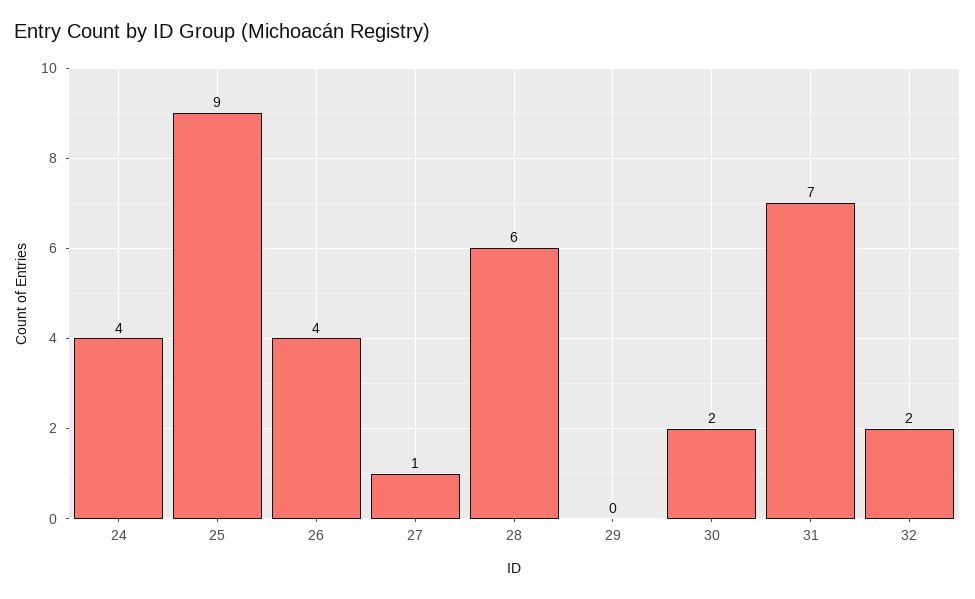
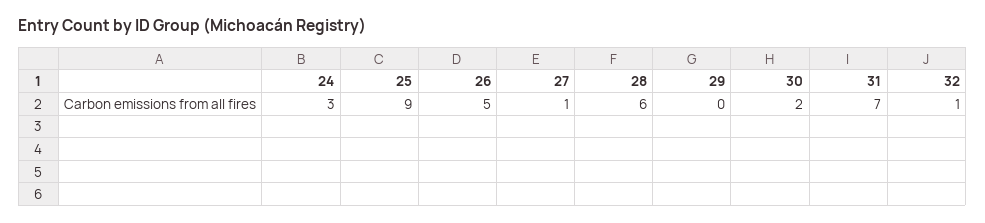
24: 4 -> 3
26: 4 -> 5
32: 2 -> 1

